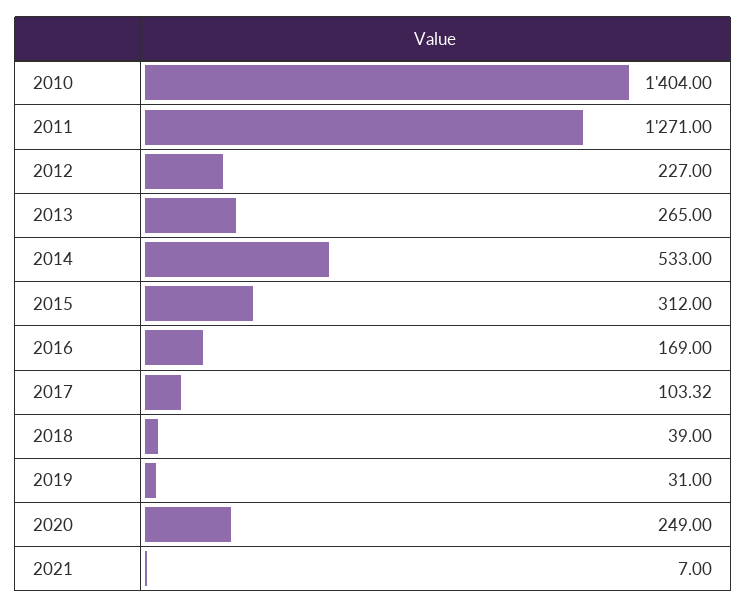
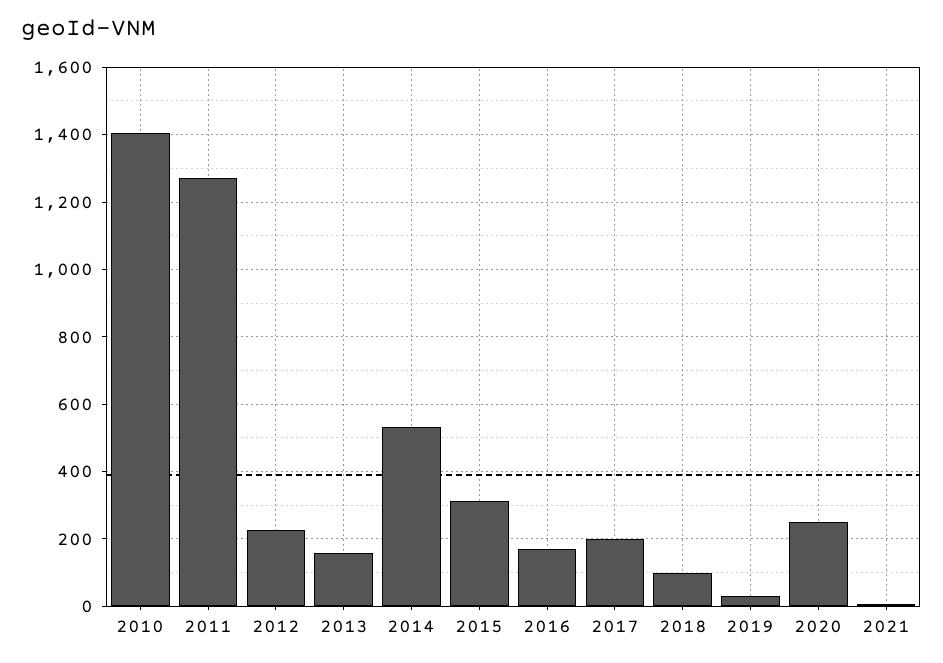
2013: 265 -> 160
2017: 103.32 -> 200
2018: 39 -> 100

